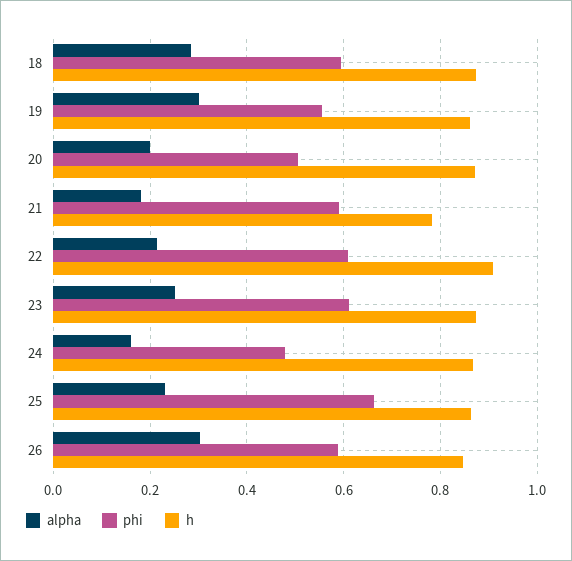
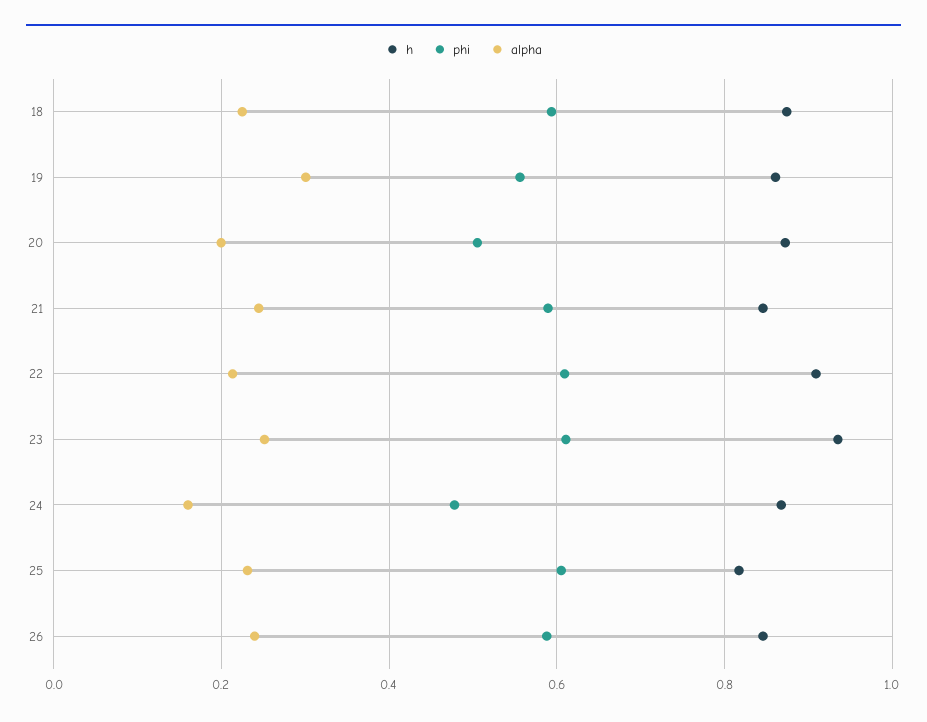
alpha, 18: 0.28 -> 0.22
alpha, 21: 0.18 -> 0.24
h, 21: 0.78 -> 0.84
h, 23: 0.88 -> 0.94
phi, 25: 0.66 -> 0.6
h, 25: 0.86 -> 0.82
alpha, 26: 0.3 -> 0.24

